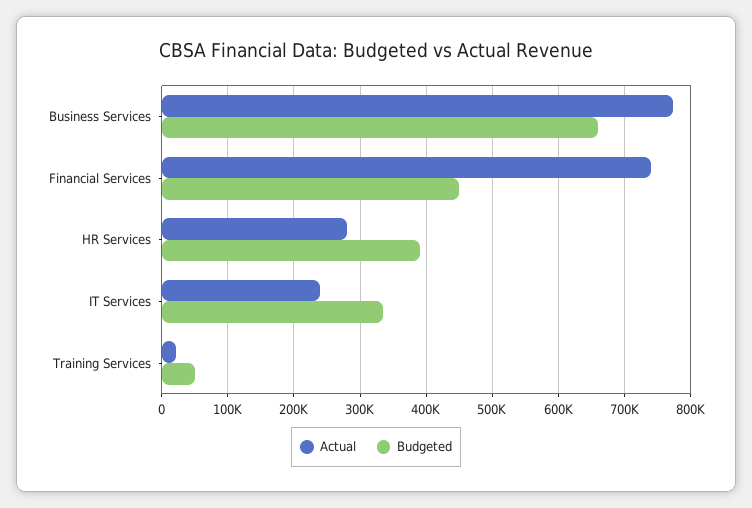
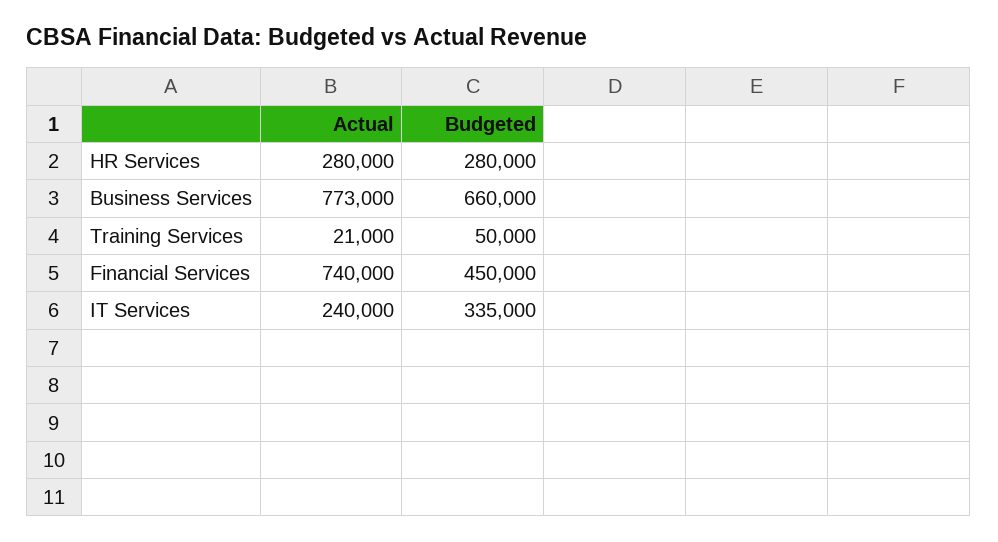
Budgeted, HR Services: 390000 -> 280000

